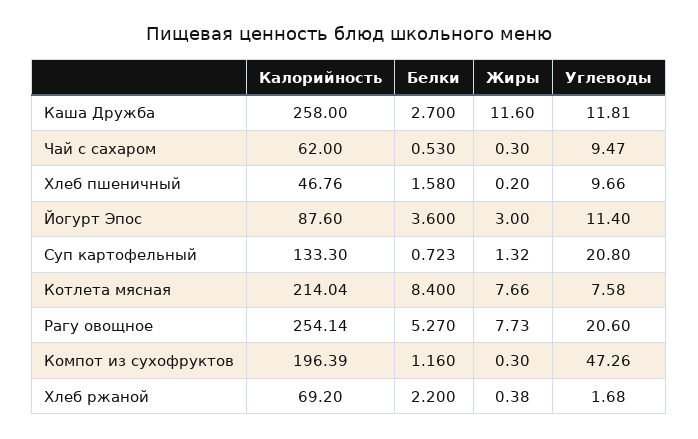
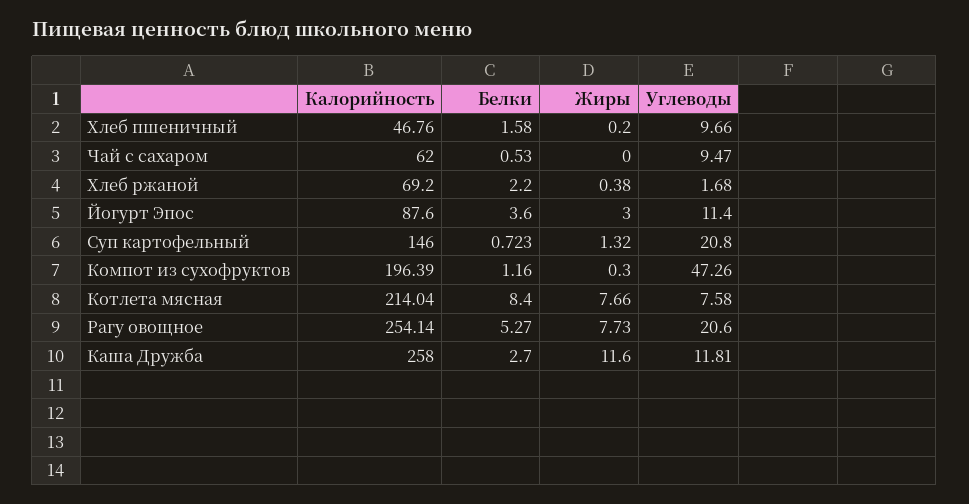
Жиры, Чай с сахаром: 0.3 -> 0
Калорийность, Суп картофельный: 133.3 -> 146

